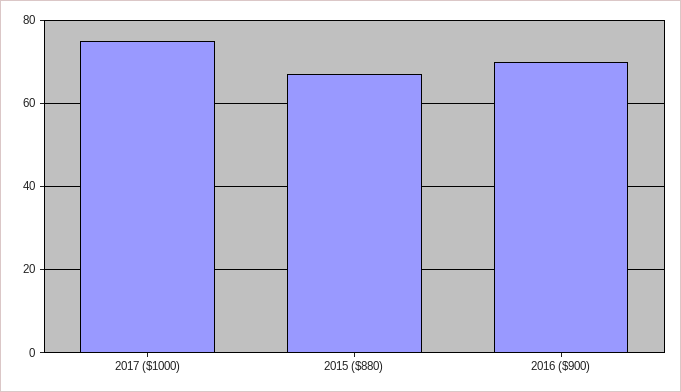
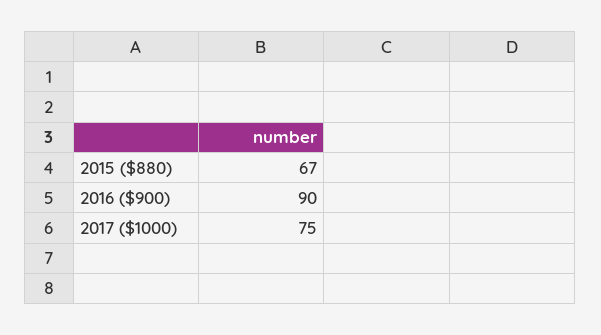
2016 ($900): 70 -> 90

